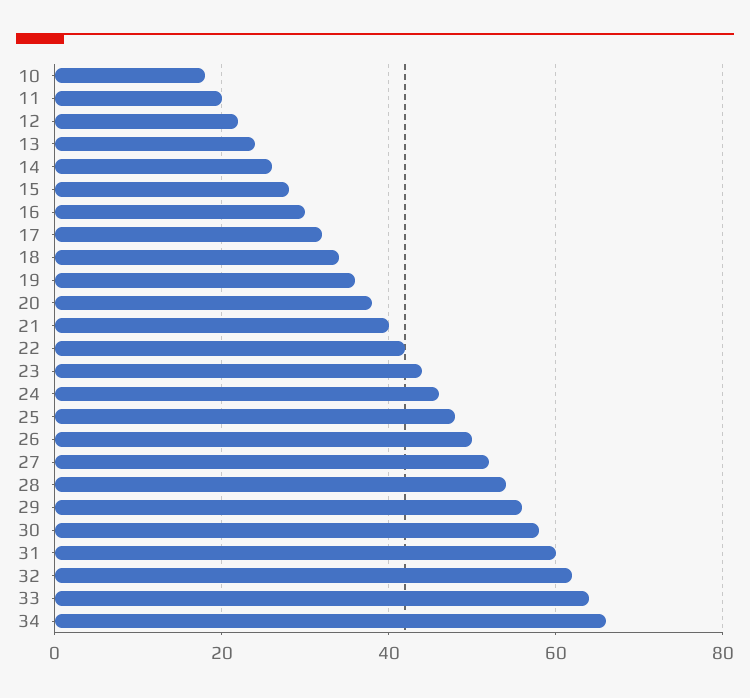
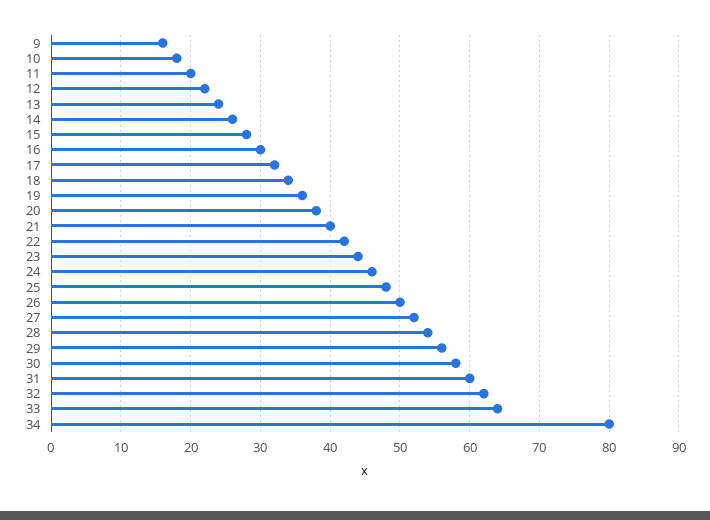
34: 65 -> 80
9: none -> 16

